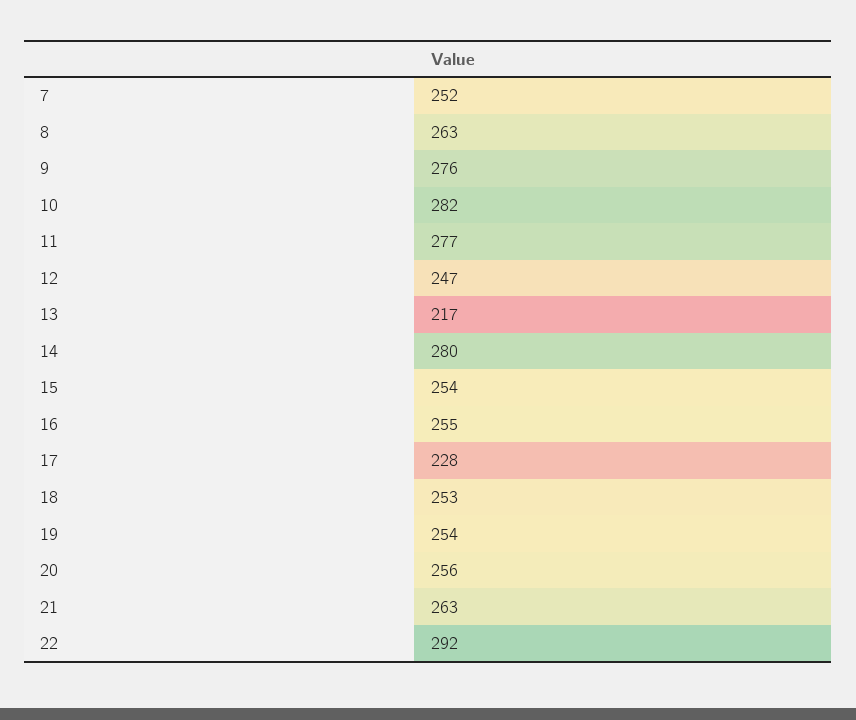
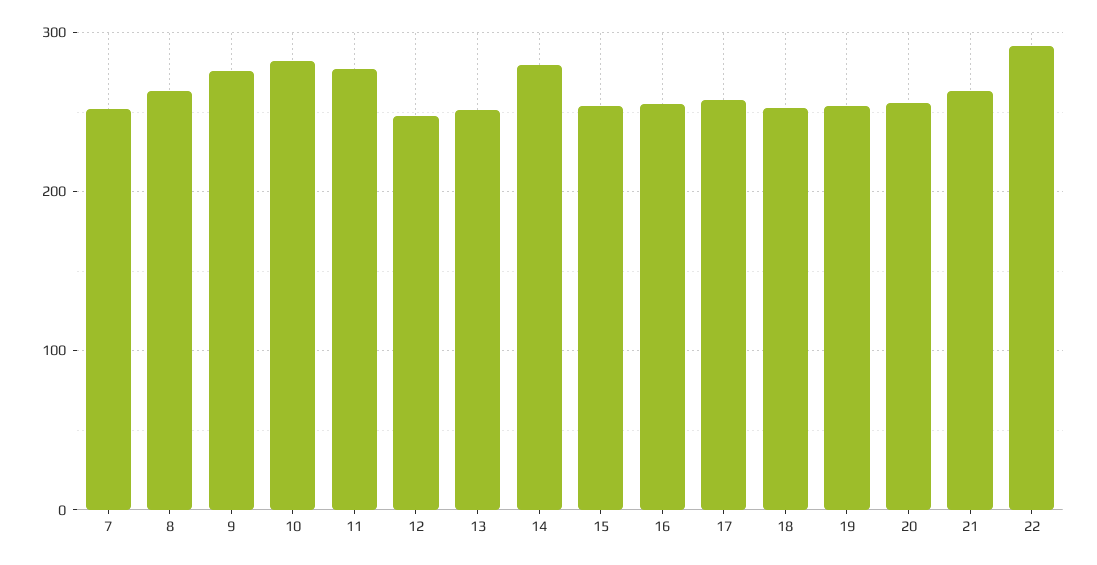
13: 217 -> 250
17: 228 -> 260

